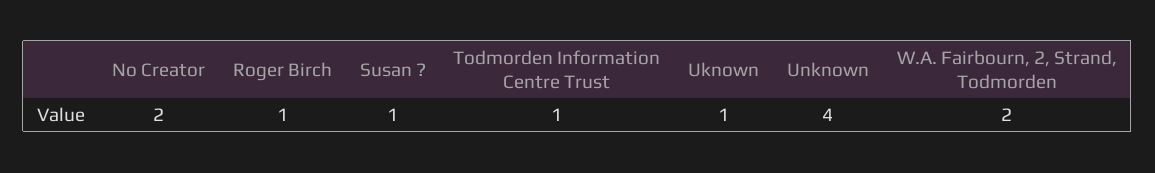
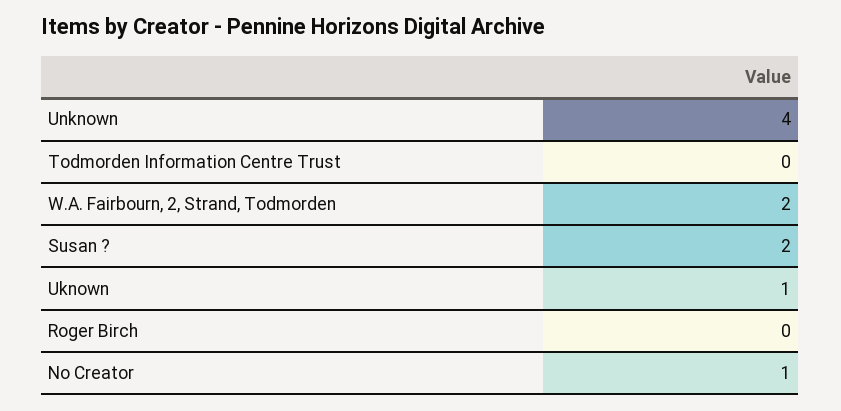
No Creator: 2 -> 1
Roger Birch: 1 -> 0
Susan ?: 1 -> 2
Todmorden Information Centre Trust: 1 -> 0

